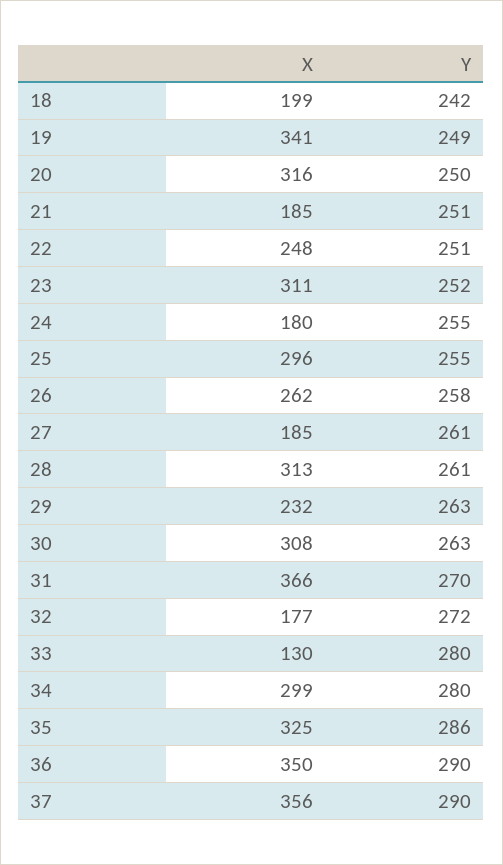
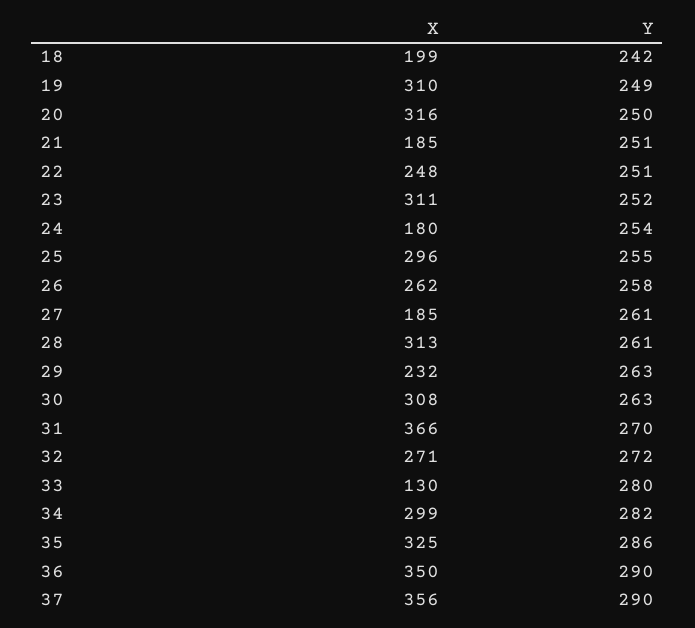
X, 19: 341 -> 310
Y, 24: 255 -> 254
X, 32: 177 -> 271
Y, 34: 280 -> 282

